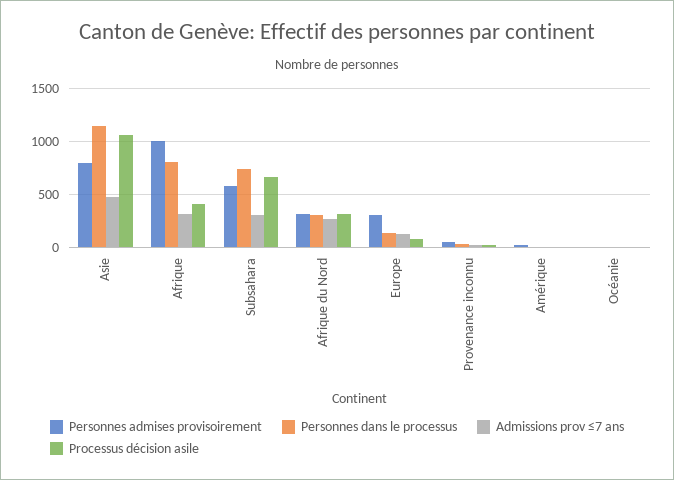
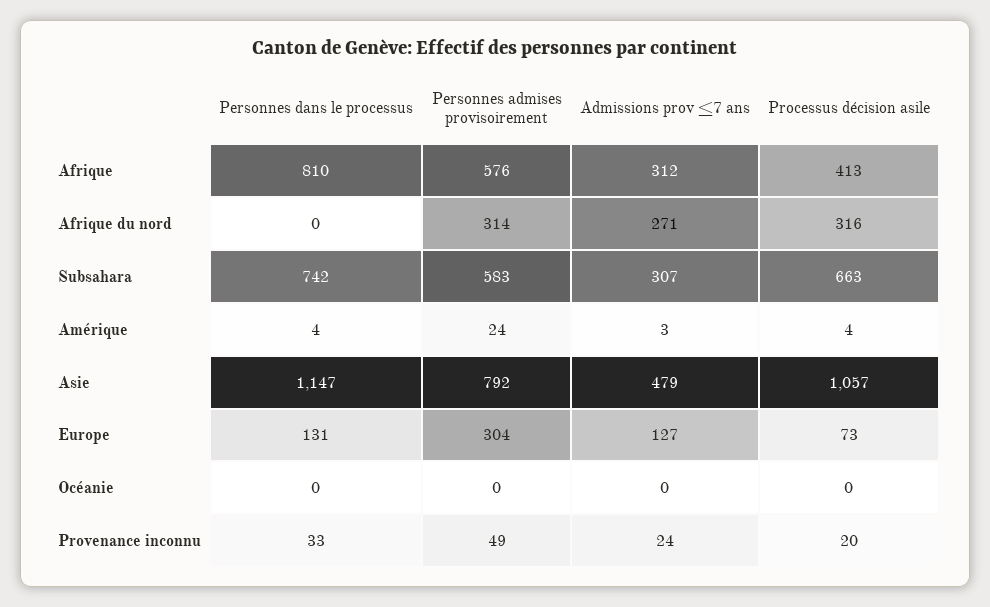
Personnes admises provisoirement, Afrique: 1000 -> 576
Personnes dans le processus, Afrique du Nord: 300 -> 0

